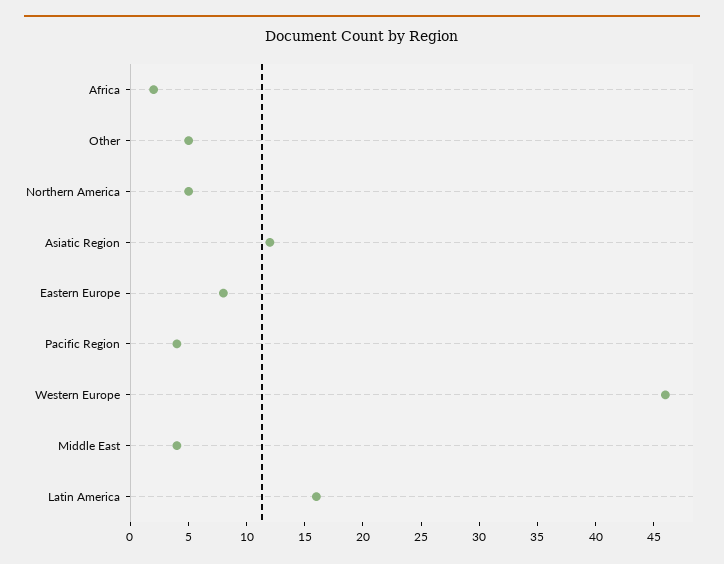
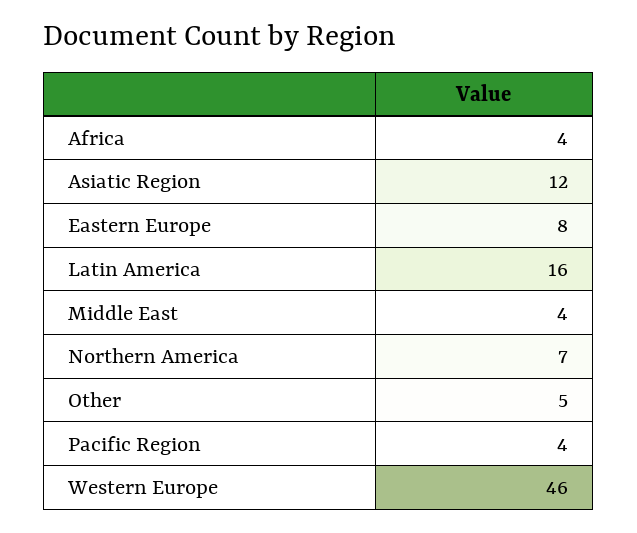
Africa: 2 -> 4
Northern America: 5 -> 7

